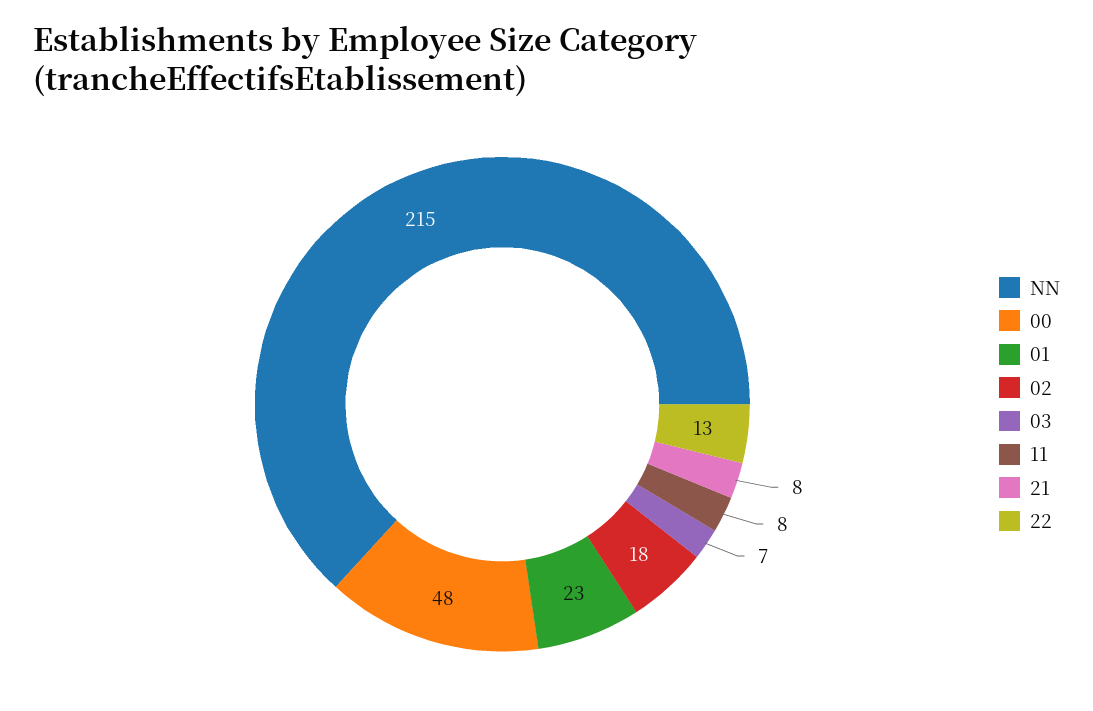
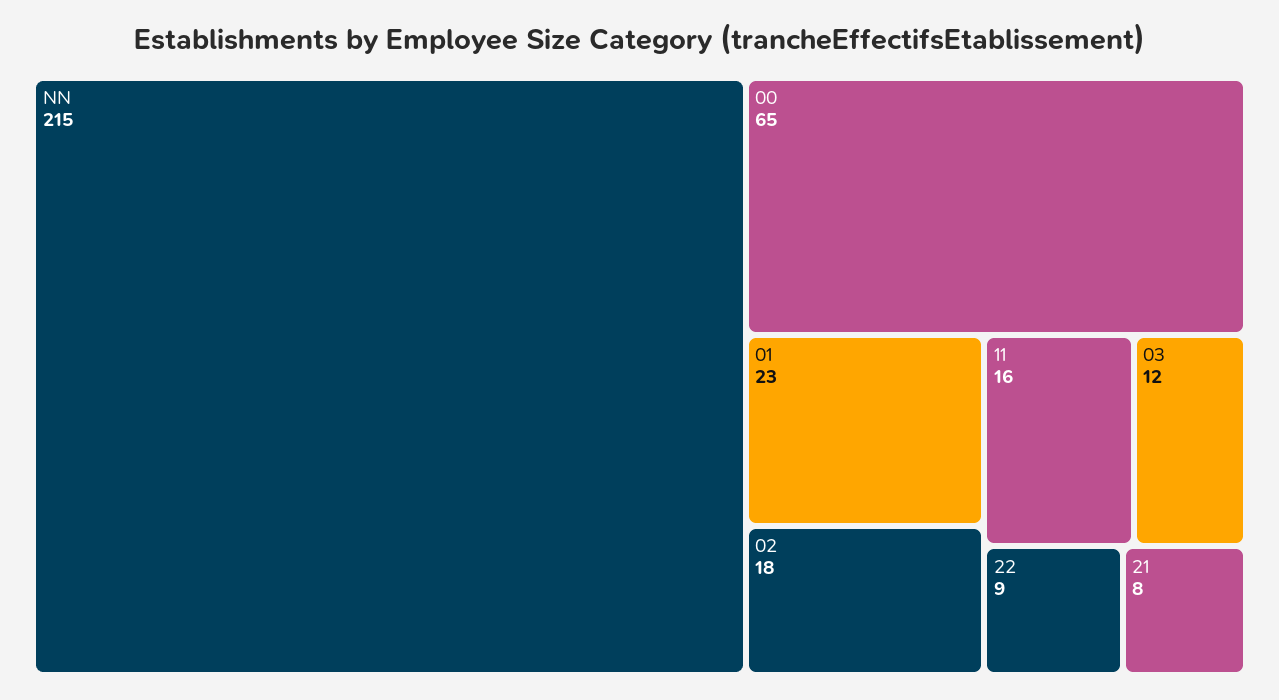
00: 48 -> 65
03: 7 -> 12
11: 8 -> 16
22: 13 -> 9

